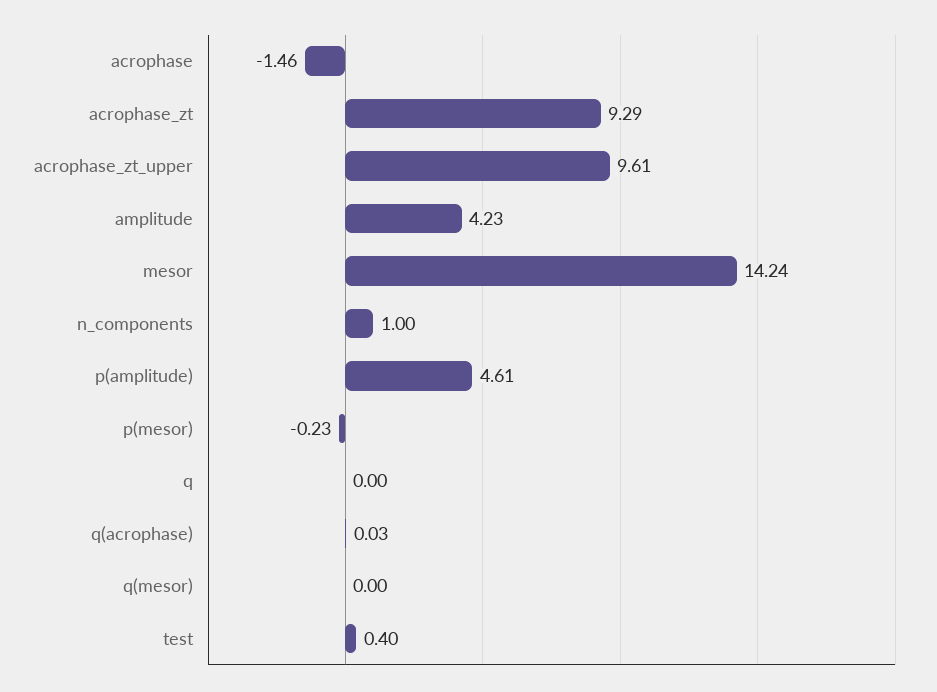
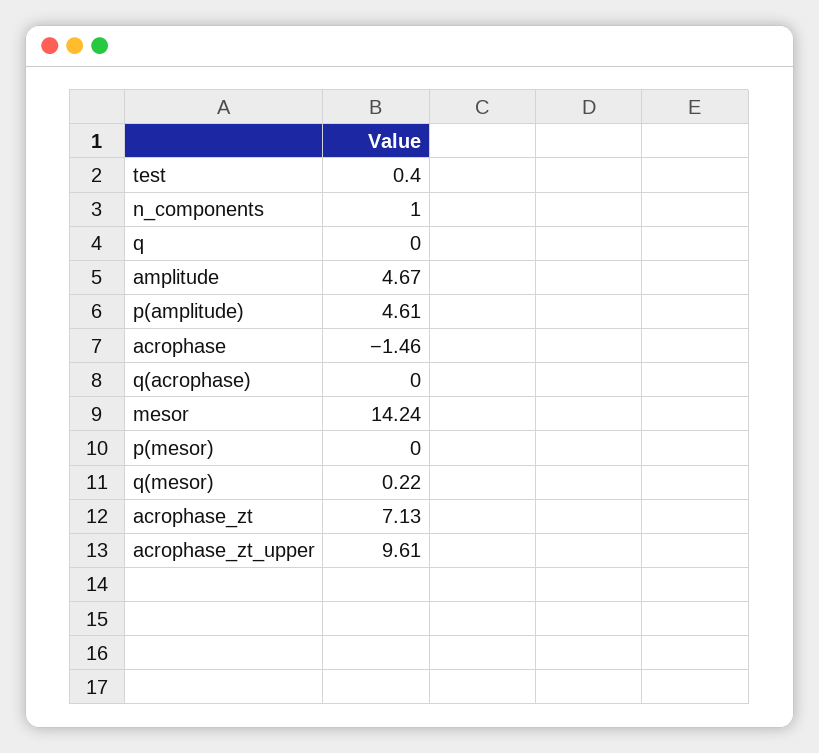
acrophase_zt: 9.29 -> 7.13
amplitude: 4.23 -> 4.67
p(mesor): -0.23 -> 0
q(acrophase): 0.03 -> 0
q(mesor): 0 -> 0.22

